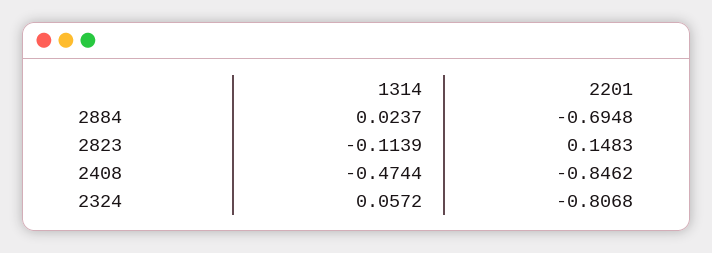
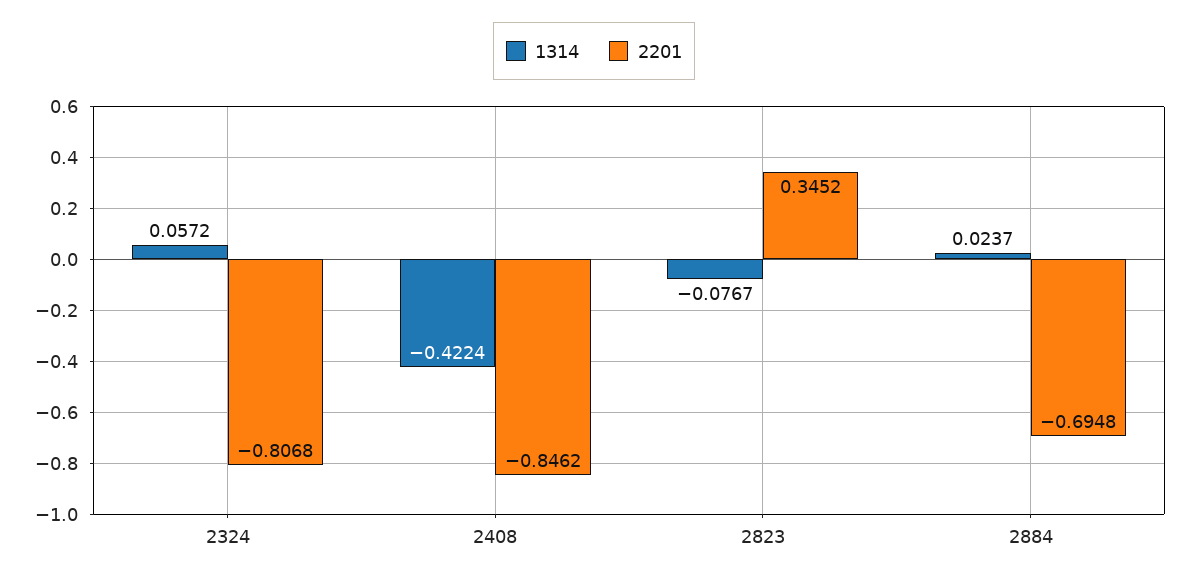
1314, 2823: -0.1139 -> -0.0767
2201, 2823: 0.1483 -> 0.3452
1314, 2408: -0.4744 -> -0.4224

